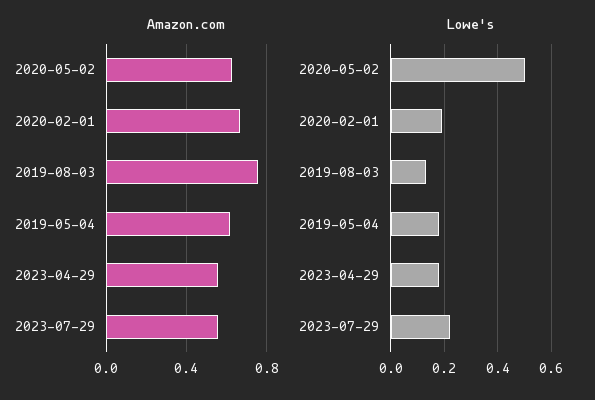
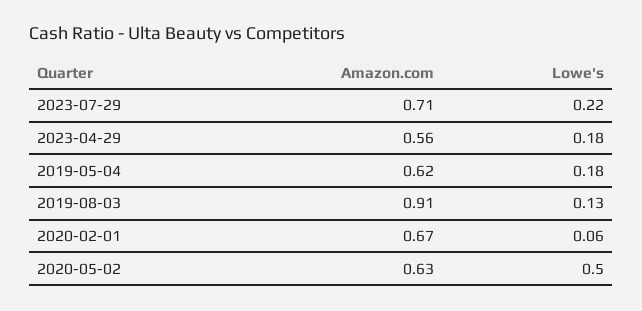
Amazon.com, 2019-08-03: 0.75 -> 0.91
Amazon.com, 2023-07-29: 0.55 -> 0.71
Lowe's, 2020-02-01: 0.2 -> 0.06

